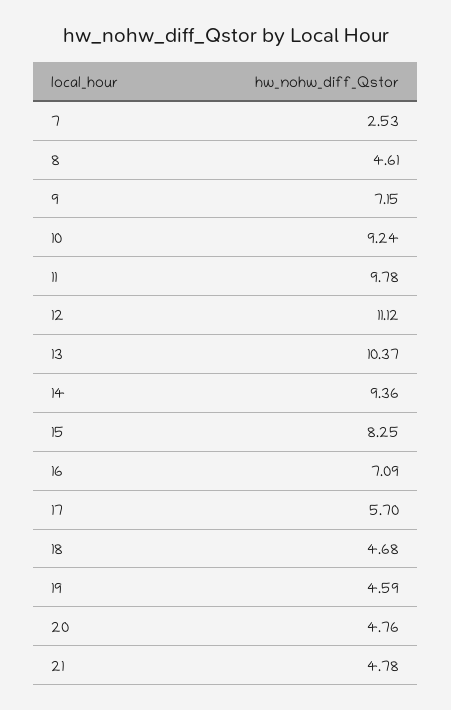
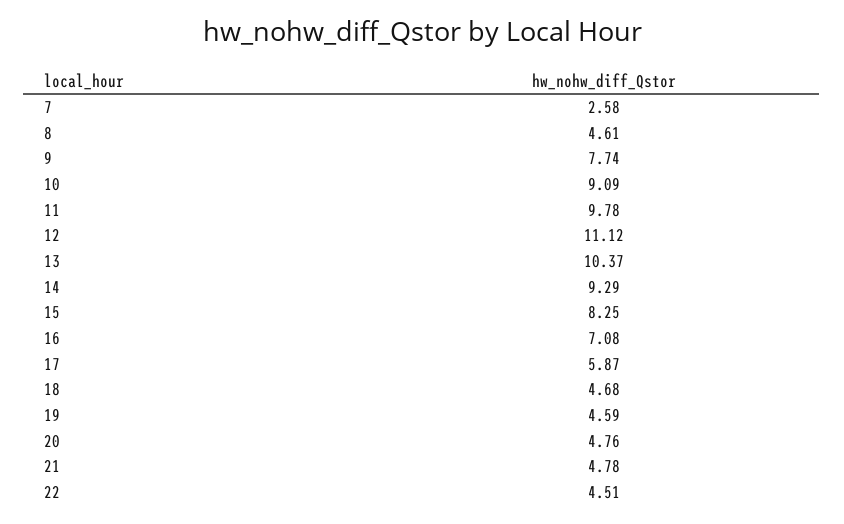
7: 2.53 -> 2.58
9: 7.15 -> 7.74
10: 9.24 -> 9.09
14: 9.36 -> 9.29
16: 7.09 -> 7.08
17: 5.7 -> 5.87
22: none -> 4.51

